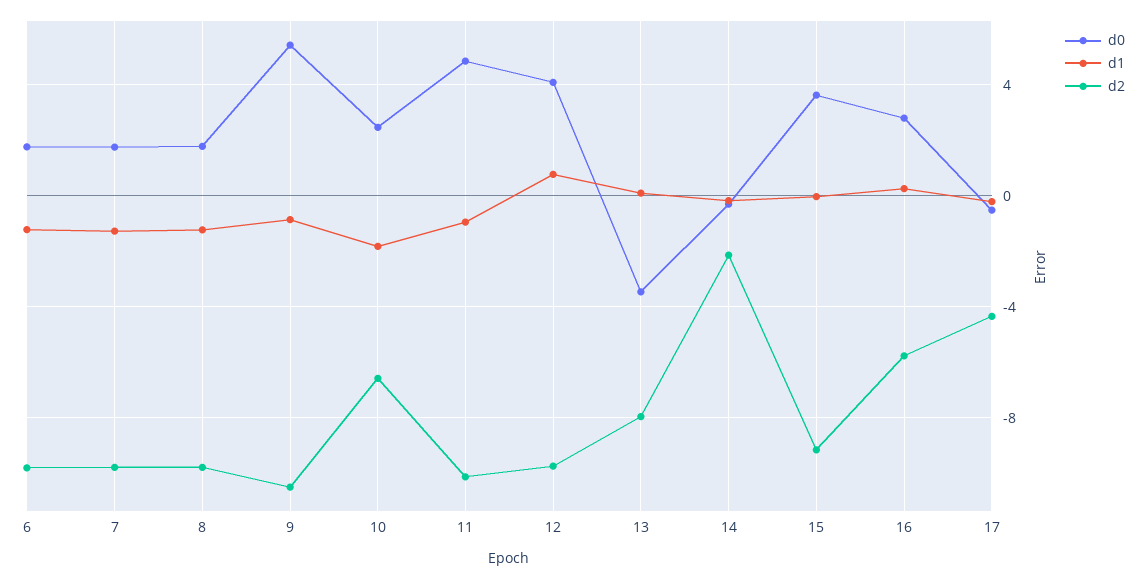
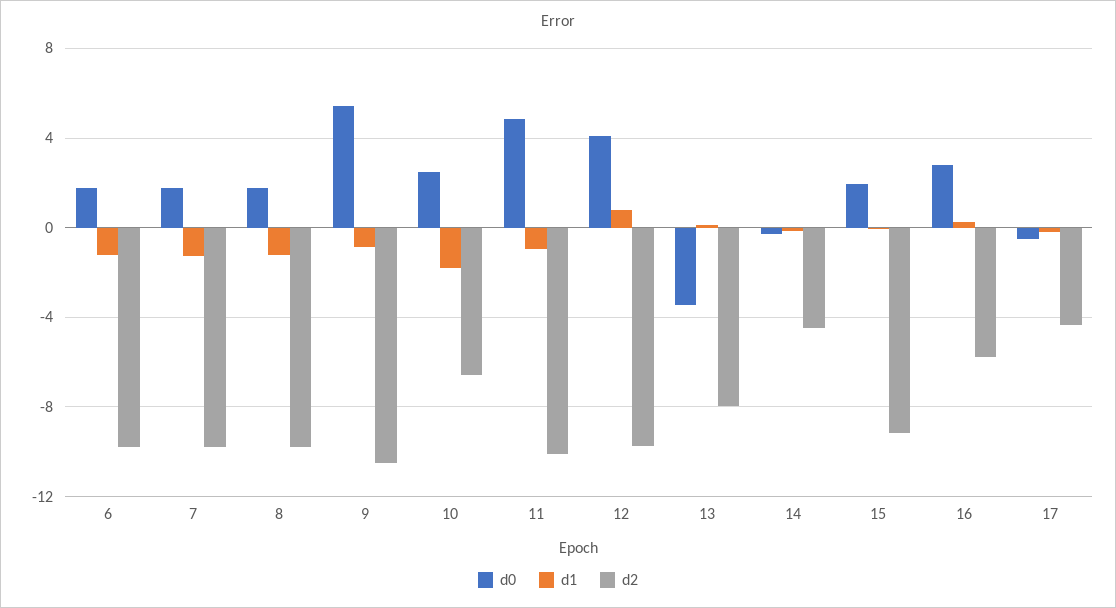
d2, 14: -2 -> -4.5
d0, 15: 3.5 -> 2

